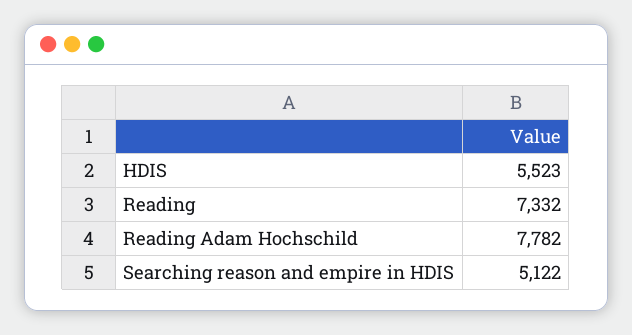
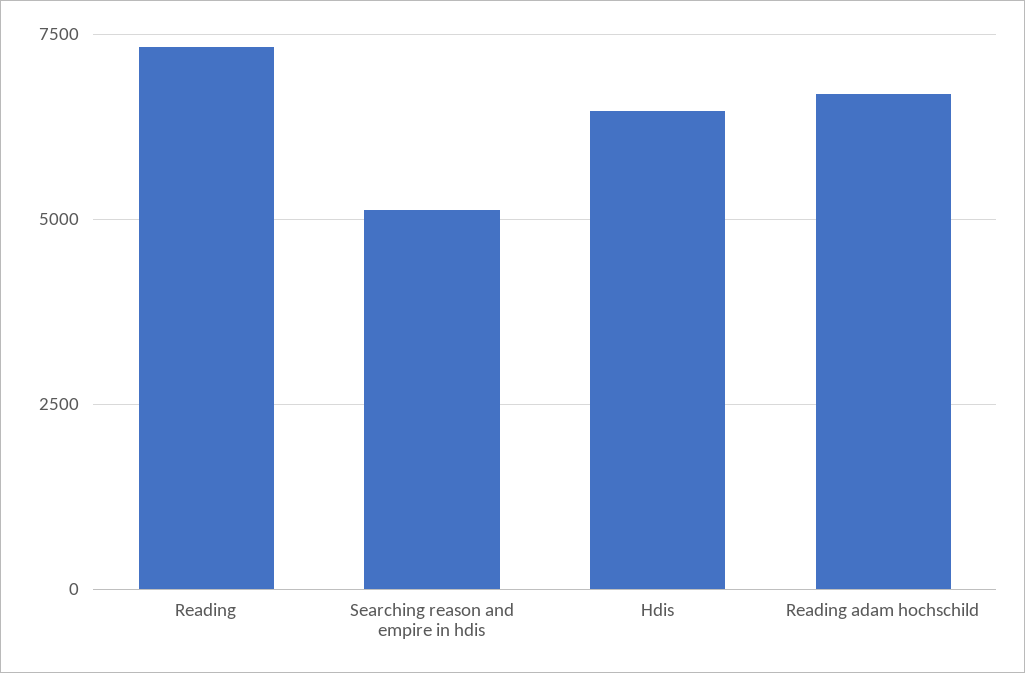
HDIS: 5523 -> 6500
Reading Adam Hochschild: 7782 -> 6750

